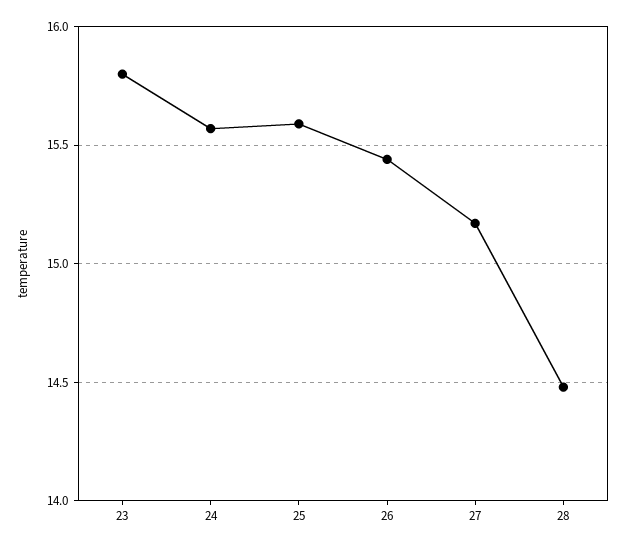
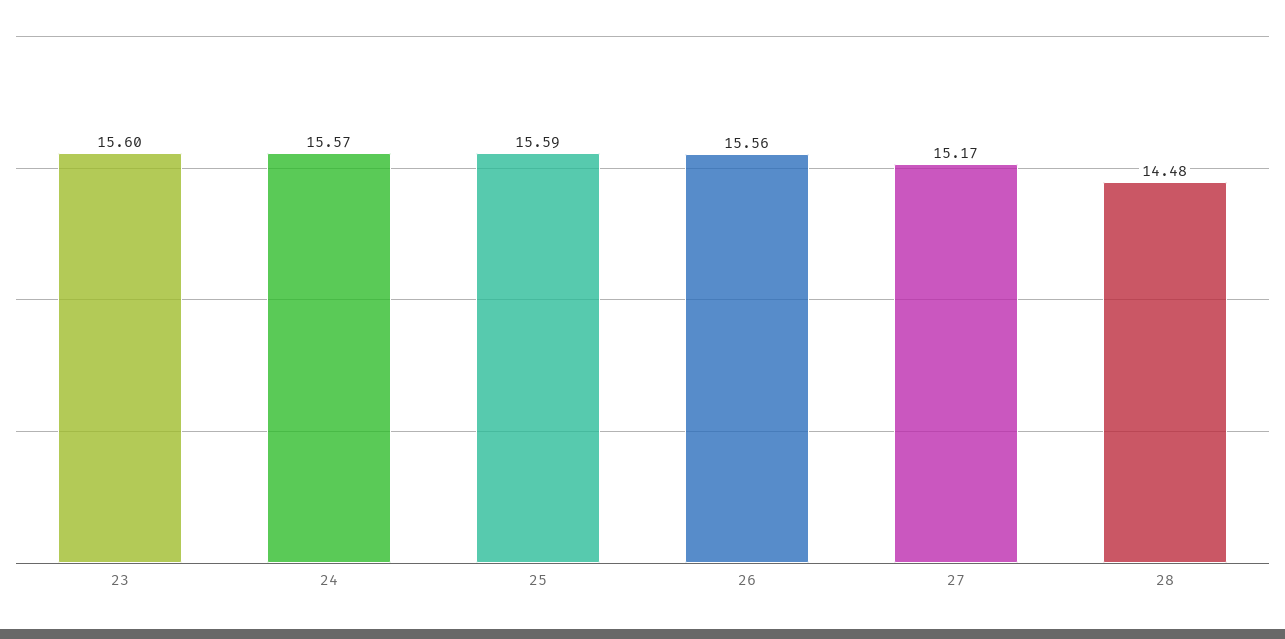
23: 15.8 -> 15.6
26: 15.45 -> 15.56

